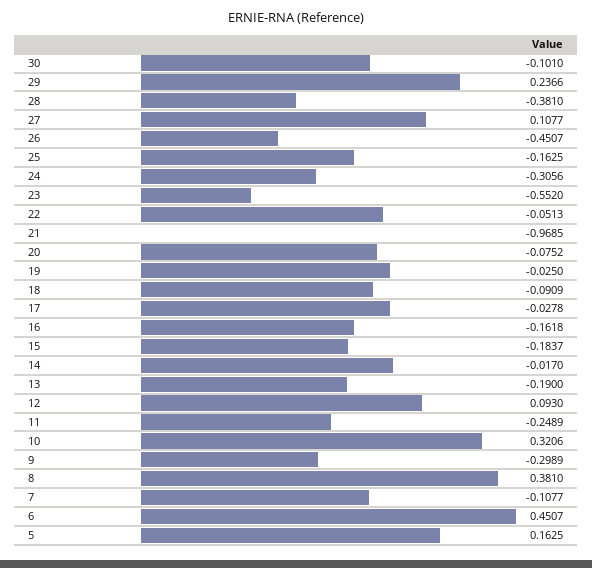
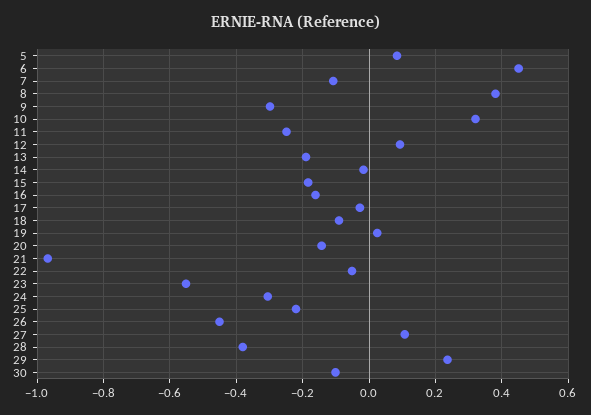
25: -0.1625 -> -0.22
20: -0.0752 -> -0.14
19: -0.025 -> 0.02
5: 0.1625 -> 0.08

